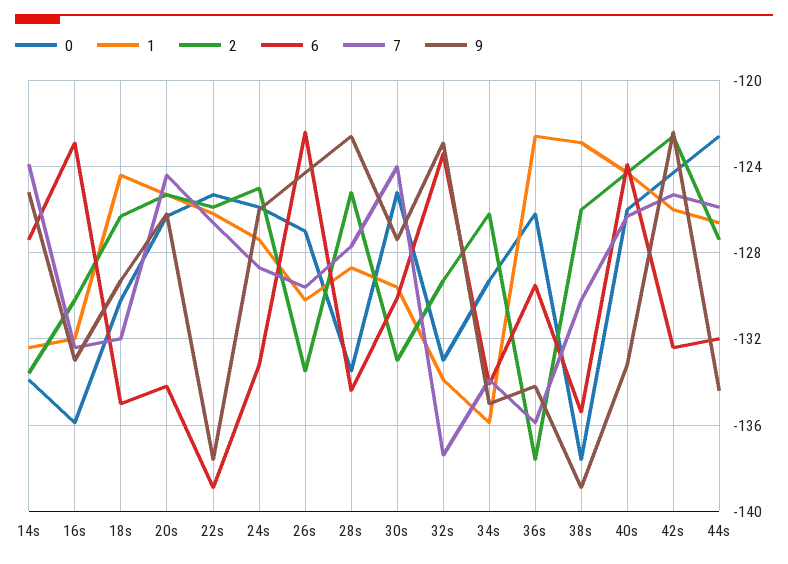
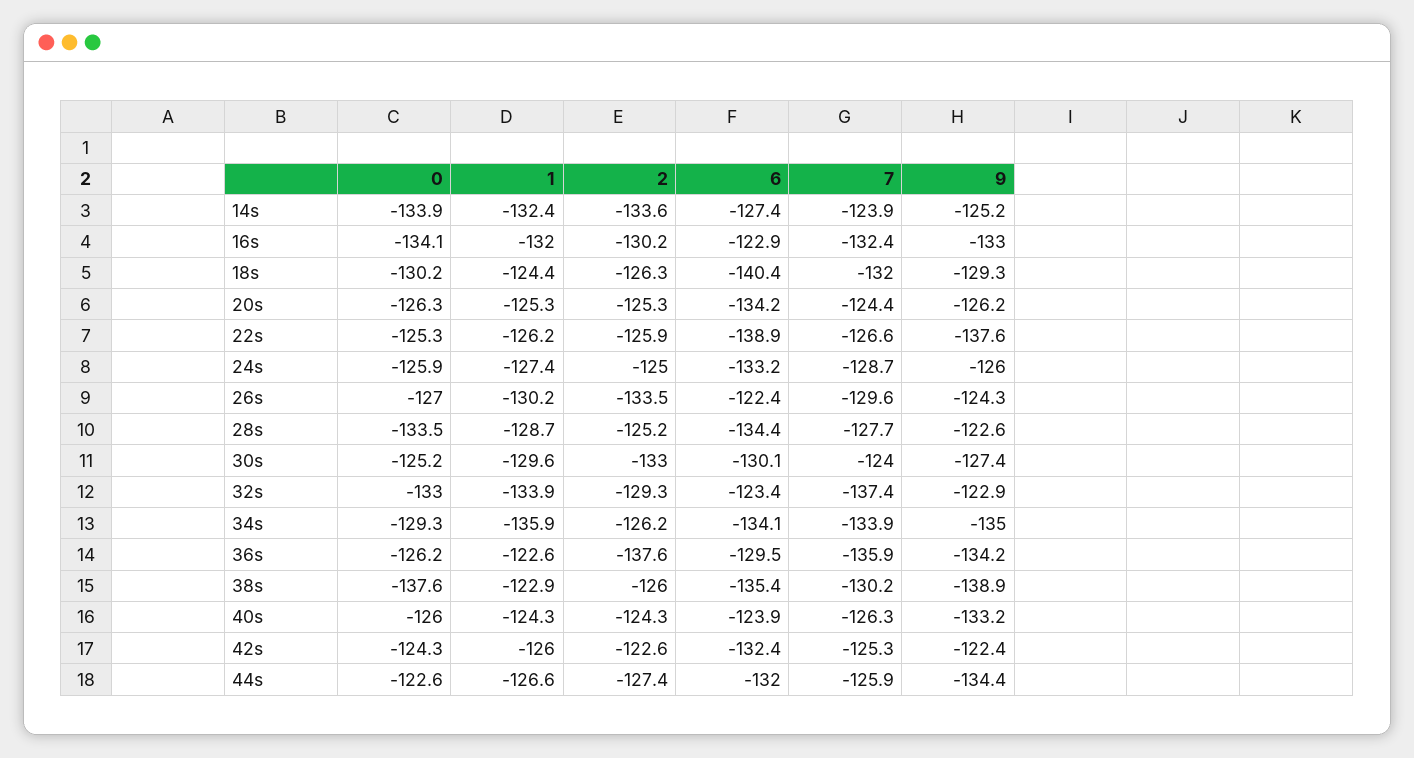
0, 16s: -136 -> -134.1
6, 18s: -135 -> -140.4

